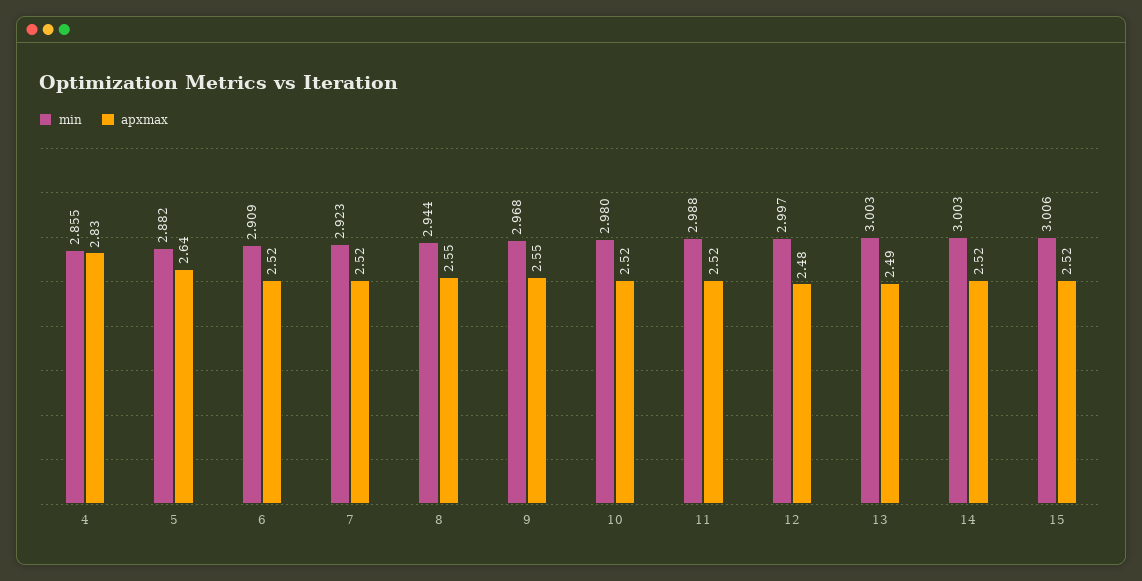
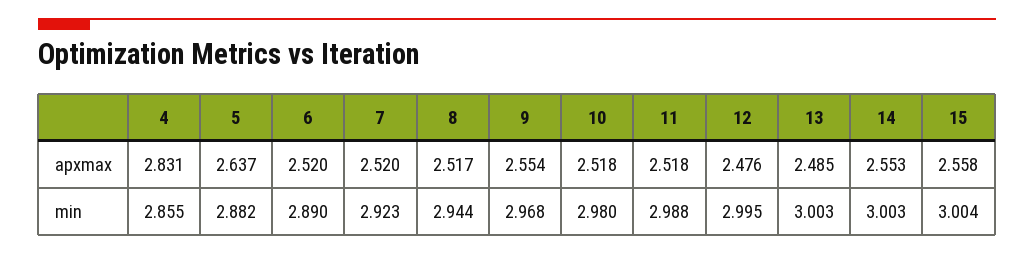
min, 6: 2.909 -> 2.89
apxmax, 8: 2.55 -> 2.517
min, 12: 2.997 -> 2.995
apxmax, 14: 2.52 -> 2.553
min, 15: 3.006 -> 3.004
apxmax, 15: 2.52 -> 2.558

